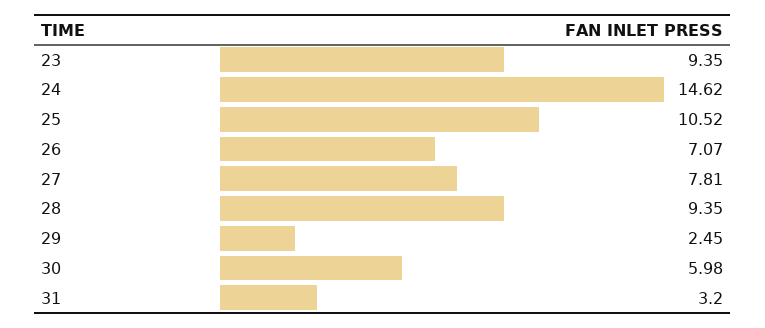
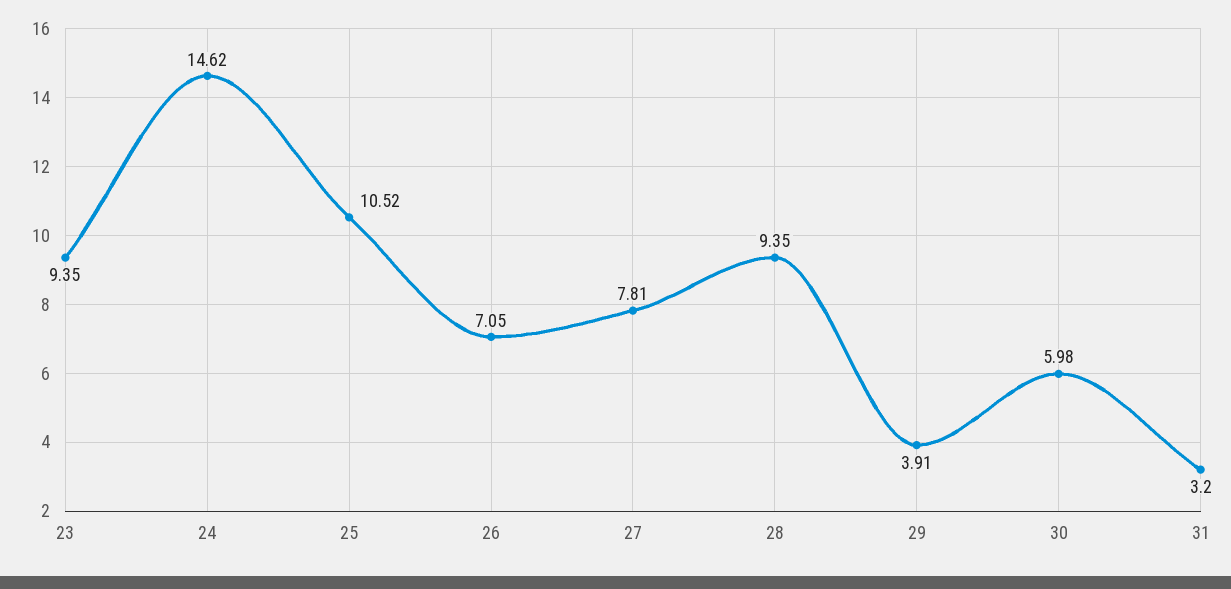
26: 7.07 -> 7.05
29: 2.45 -> 3.91

